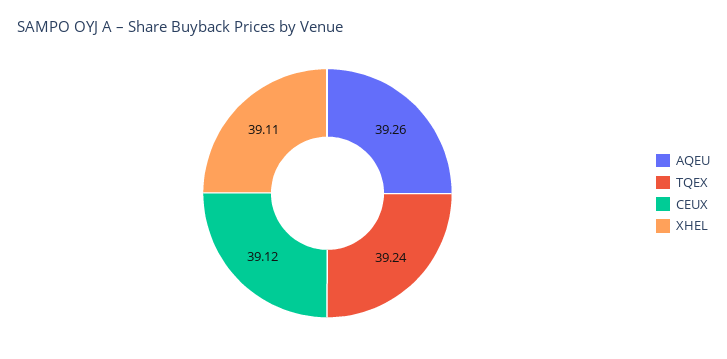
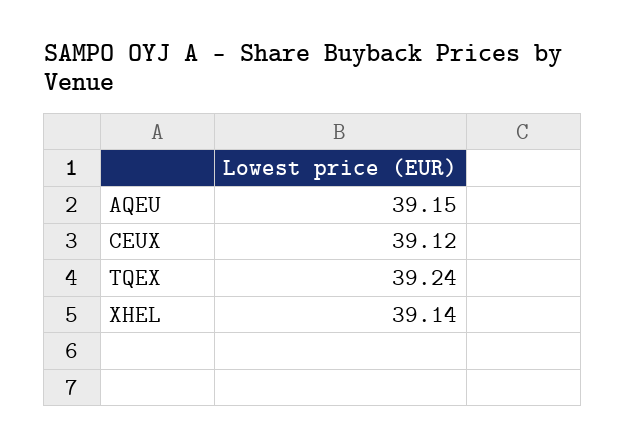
AQEU: 39.26 -> 39.15
XHEL: 39.11 -> 39.14

